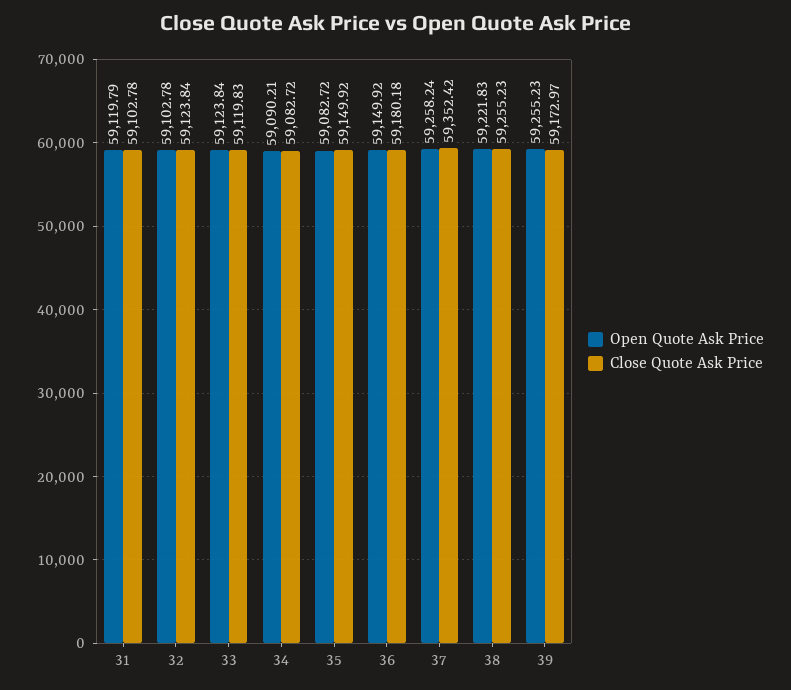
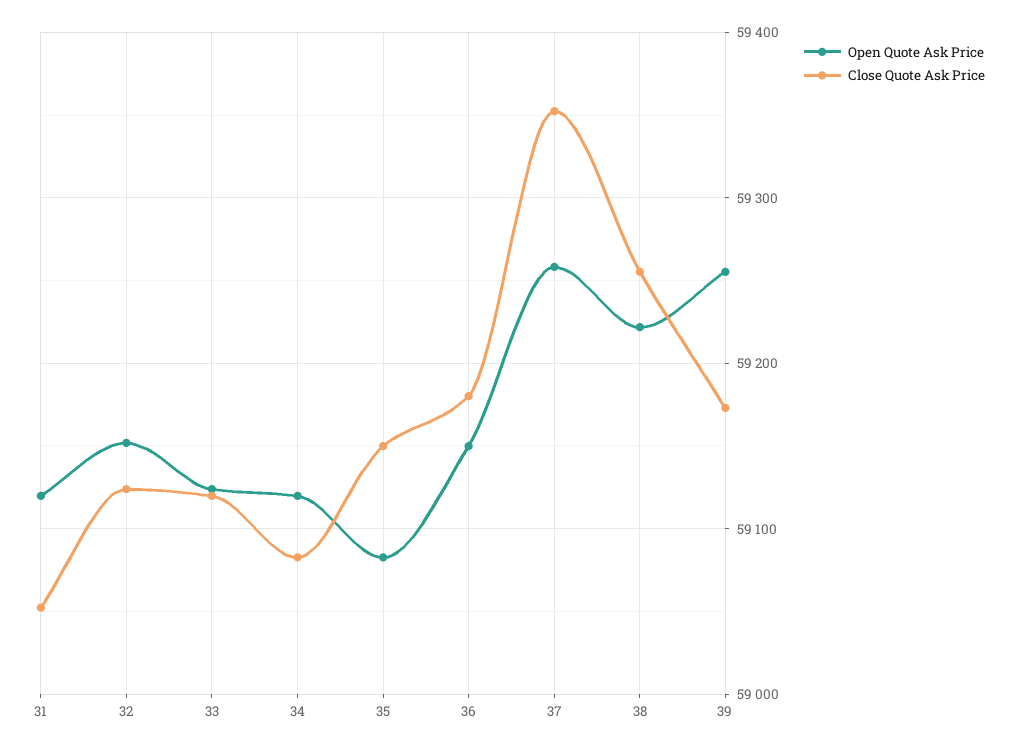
Close Quote Ask Price, 31: 59102.78 -> 59050
Open Quote Ask Price, 32: 59102.78 -> 59150
Open Quote Ask Price, 34: 59090.21 -> 59120

